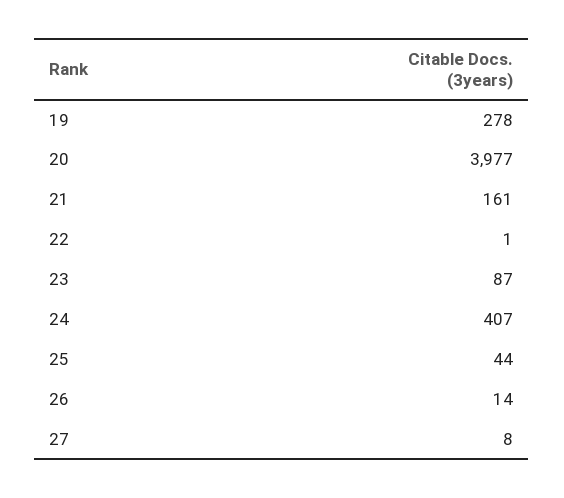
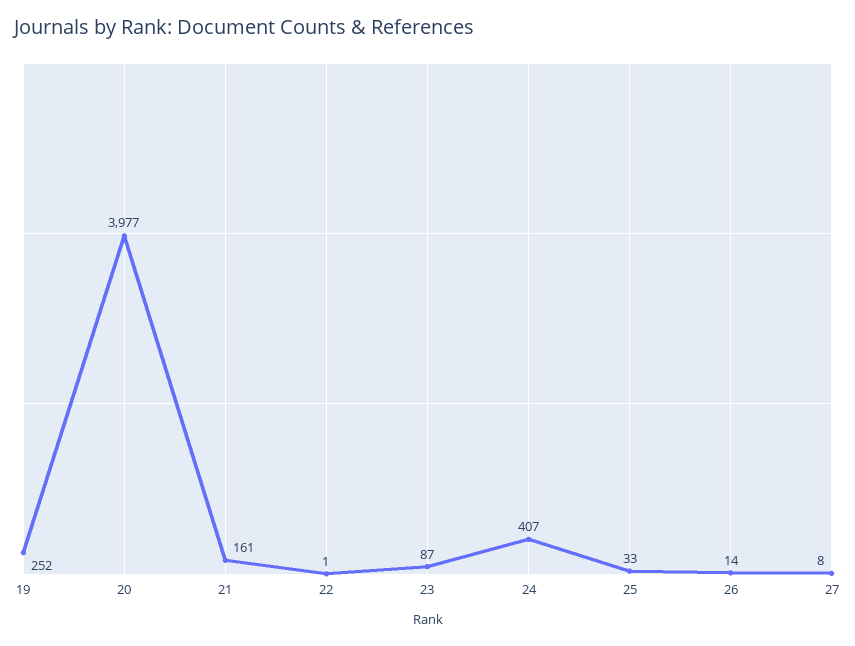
19: 278 -> 252
25: 44 -> 33

